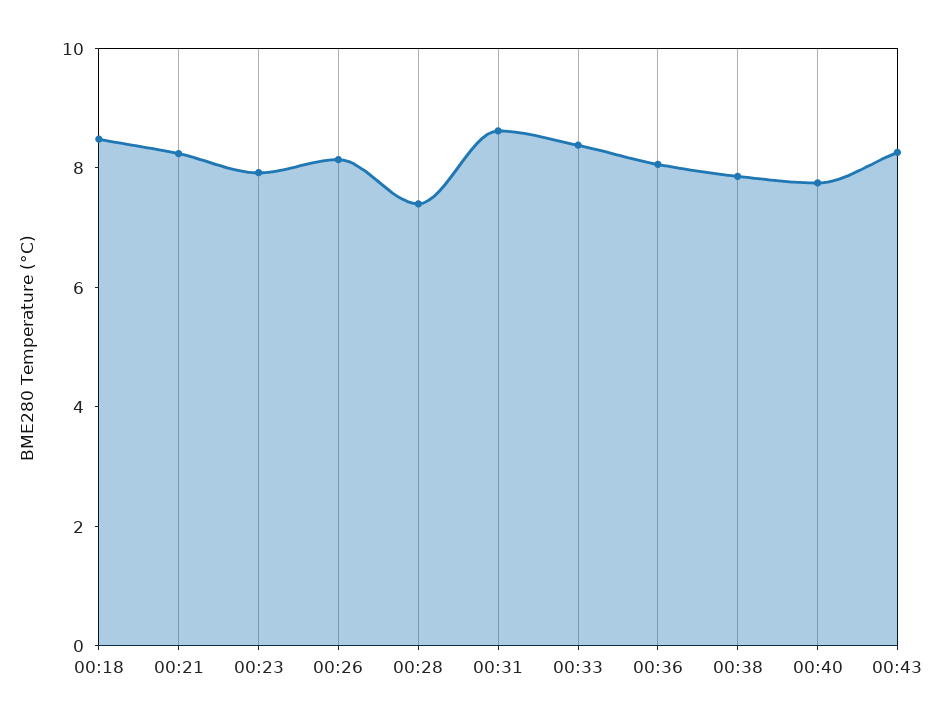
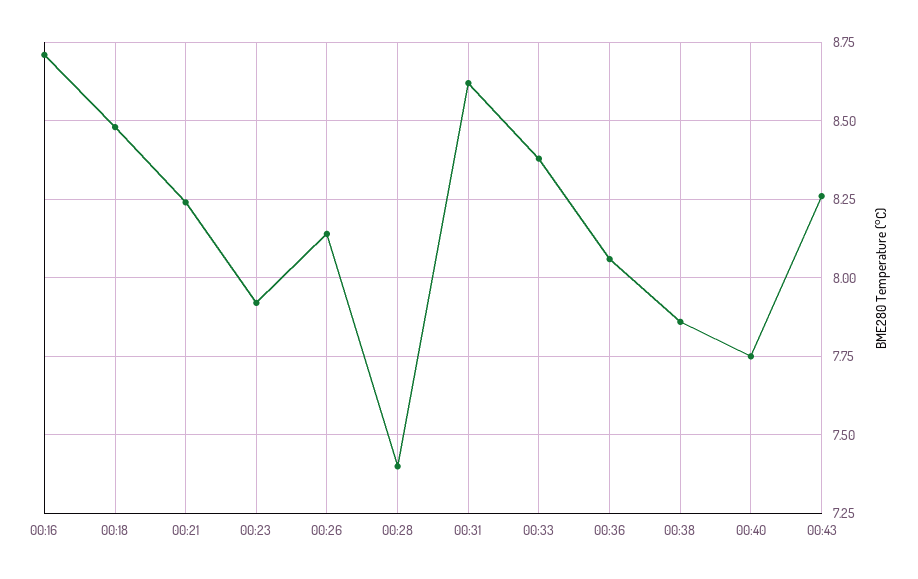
00:16: none -> 8.7

